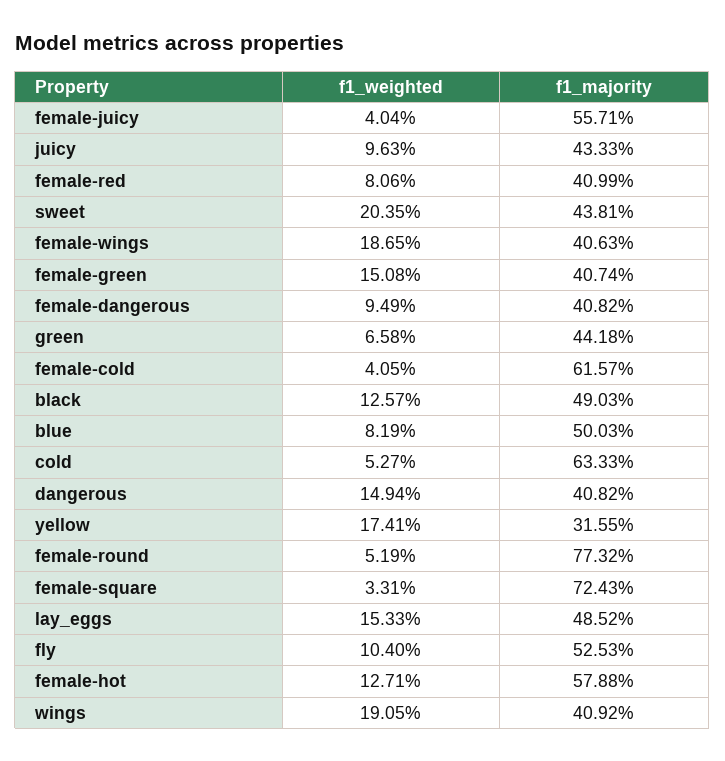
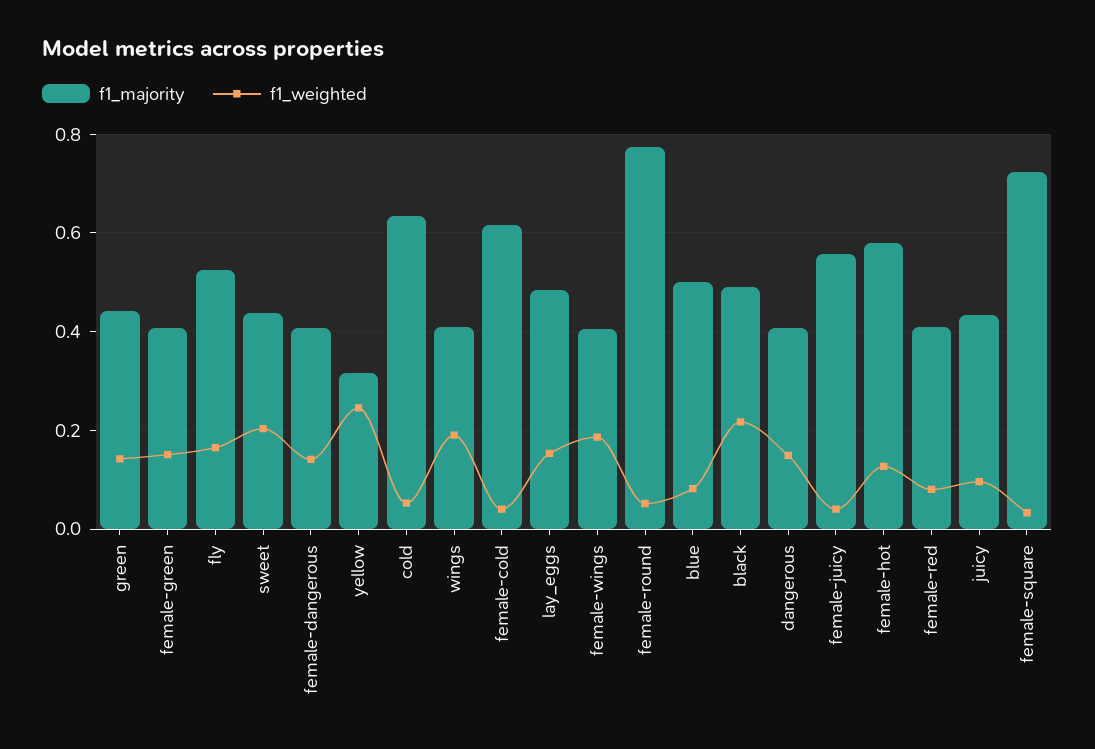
f1_weighted, female-dangerous: 0.0949 -> 0.14
f1_weighted, green: 0.0658 -> 0.14
f1_weighted, black: 0.1257 -> 0.22
f1_weighted, yellow: 0.1741 -> 0.24
f1_weighted, fly: 0.104 -> 0.16

